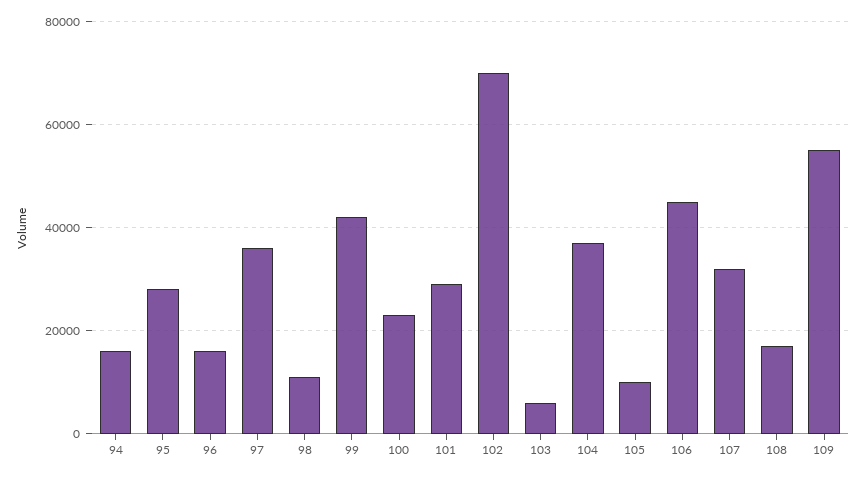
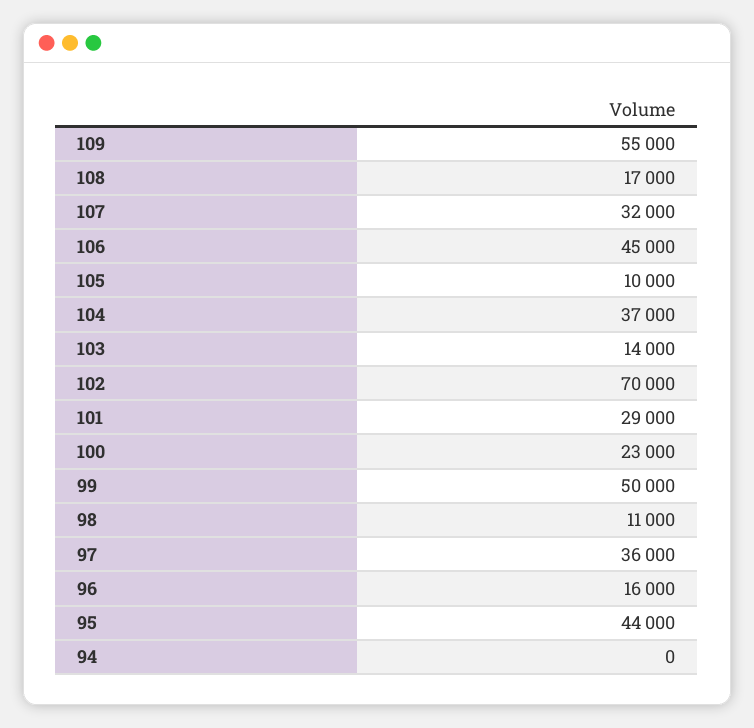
94: 16000 -> 0
95: 28000 -> 44000
99: 42000 -> 50000
103: 6000 -> 14000

